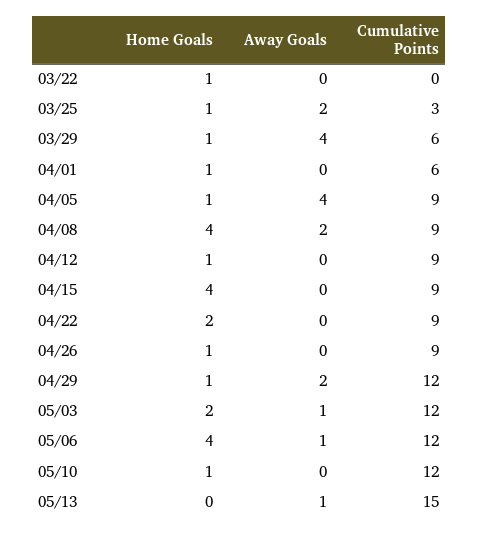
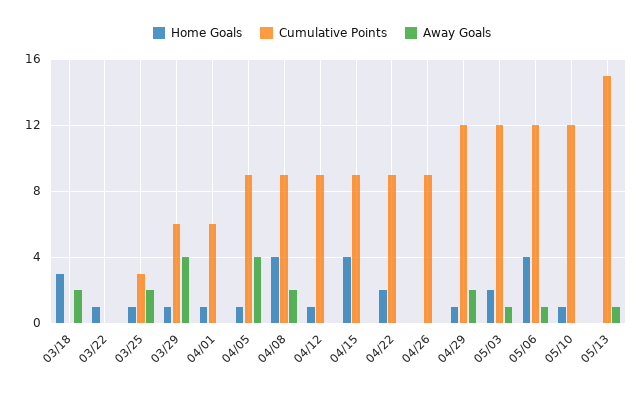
Home Goals, 04/26: 1 -> 0
Home Goals, 03/18: none -> 3
Cumulative Points, 03/18: none -> 0
Away Goals, 03/18: none -> 2

